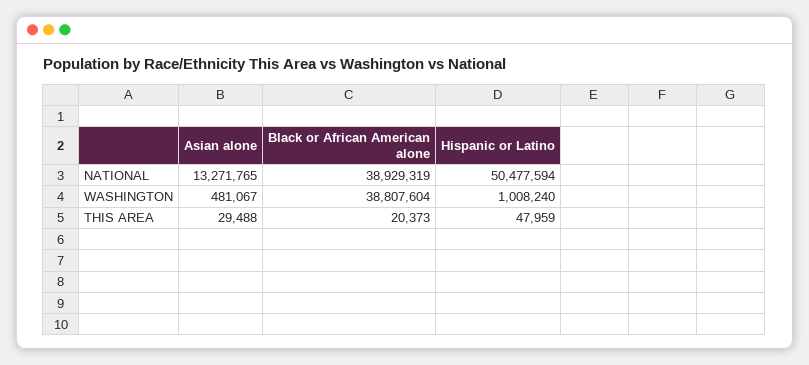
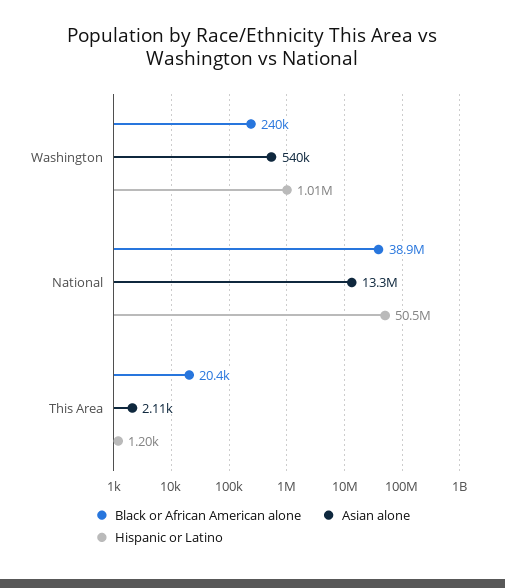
Asian alone, WASHINGTON: 481067 -> 540000
Black or African American alone, WASHINGTON: 38807604 -> 240000
Asian alone, THIS AREA: 29488 -> 2110
Hispanic or Latino, THIS AREA: 47959 -> 1200

